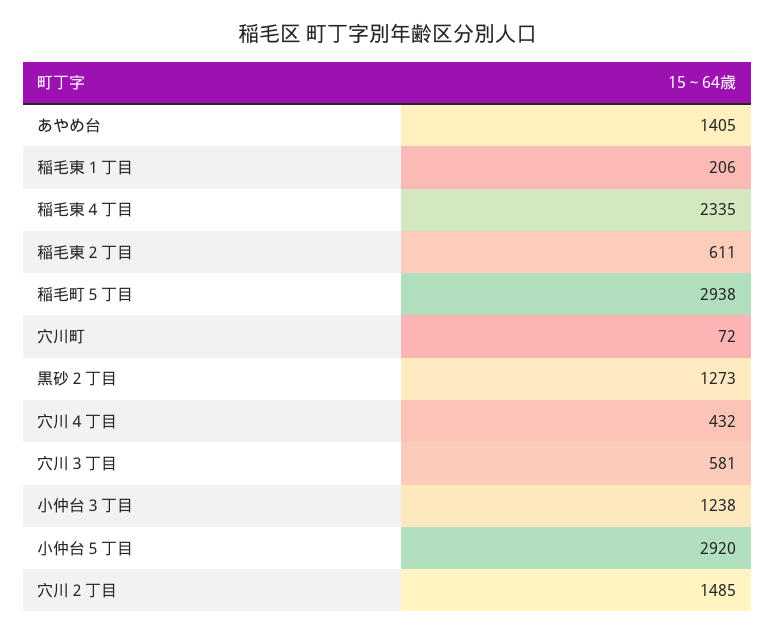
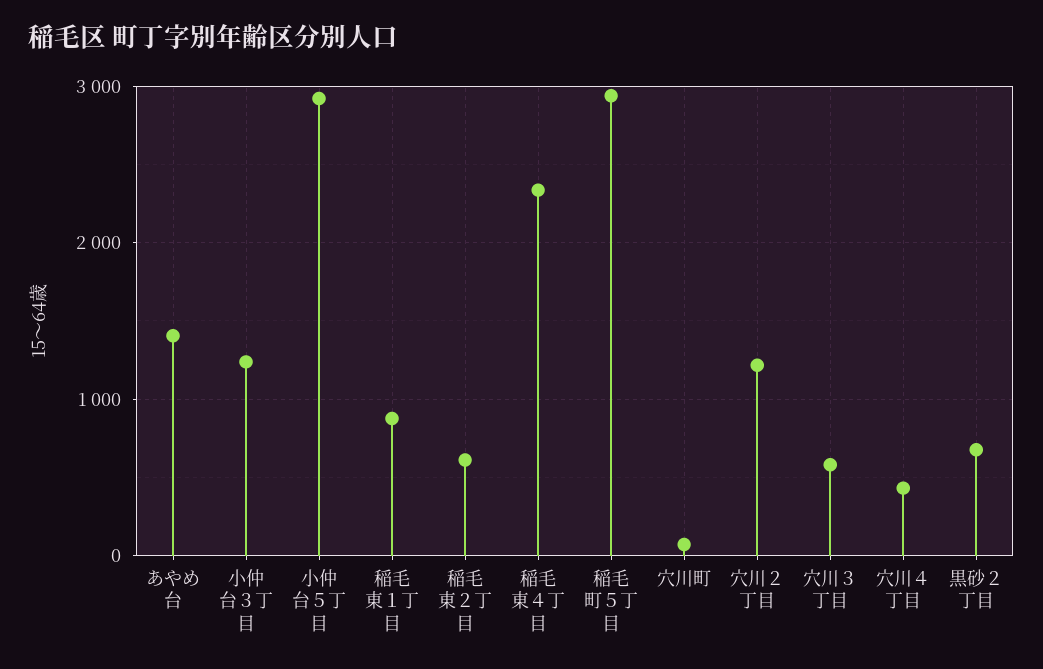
稲毛東１丁目: 206 -> 900
黒砂２丁目: 1273 -> 700
穴川２丁目: 1485 -> 1200

